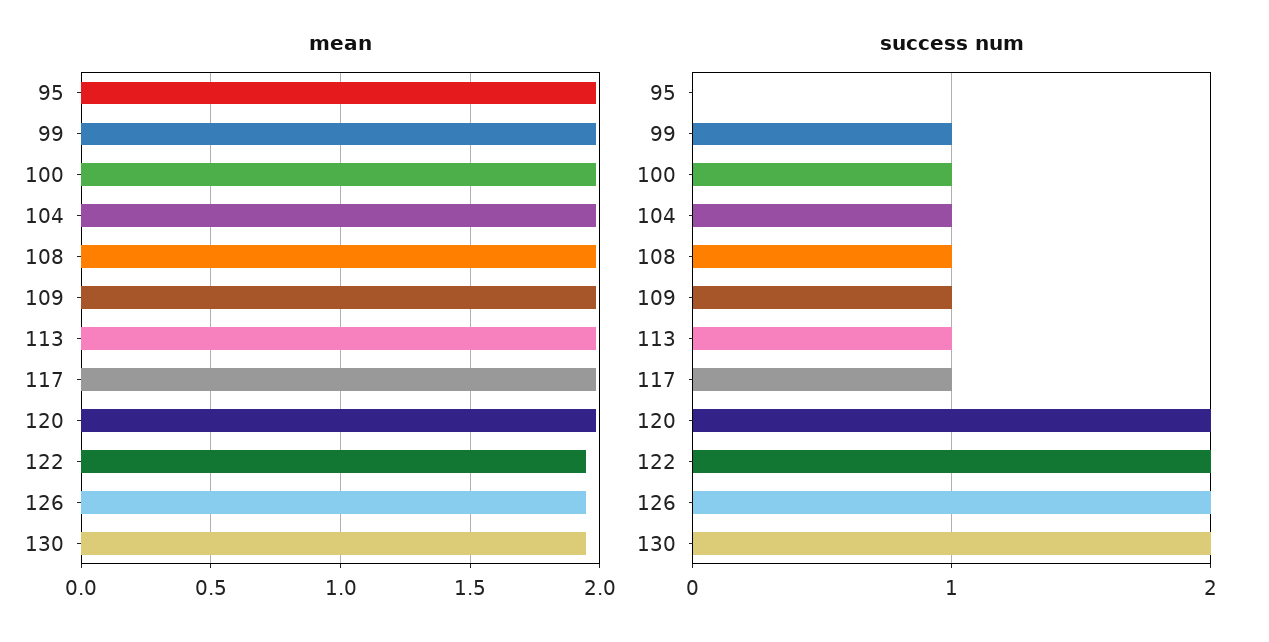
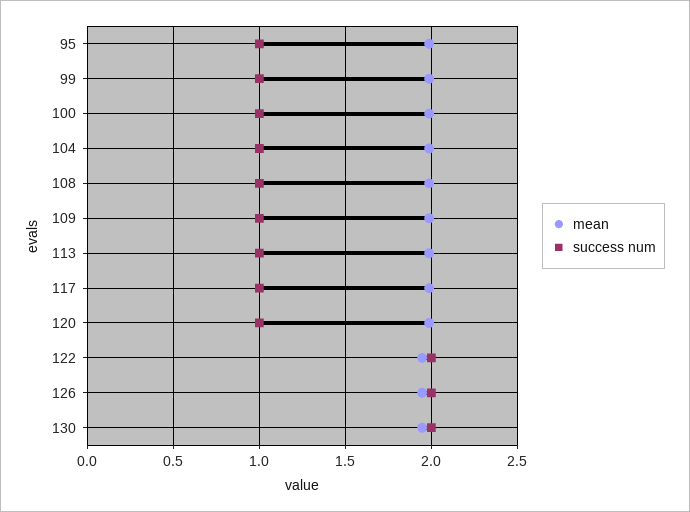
success num, 95: 0 -> 1
success num, 120: 2 -> 1

